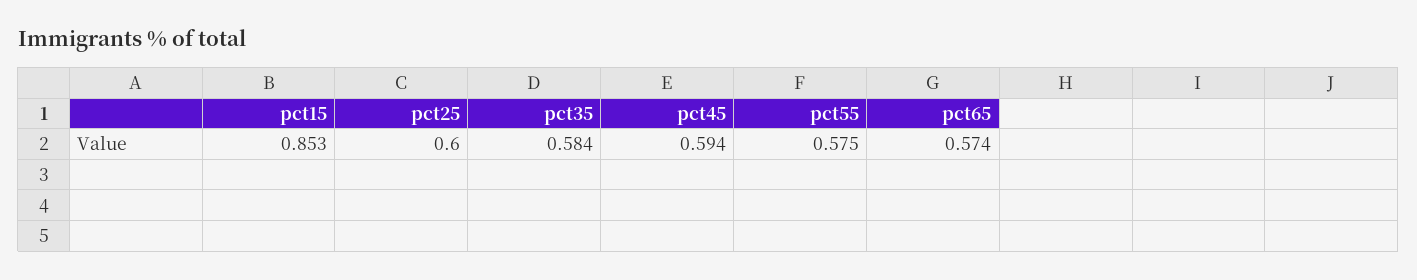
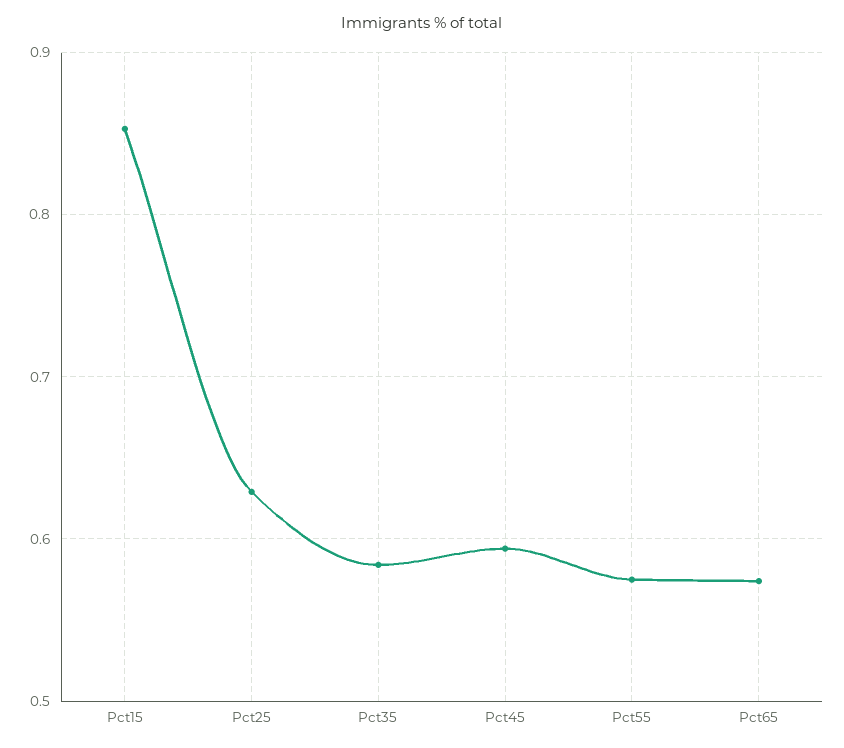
pct25: 0.6 -> 0.63

